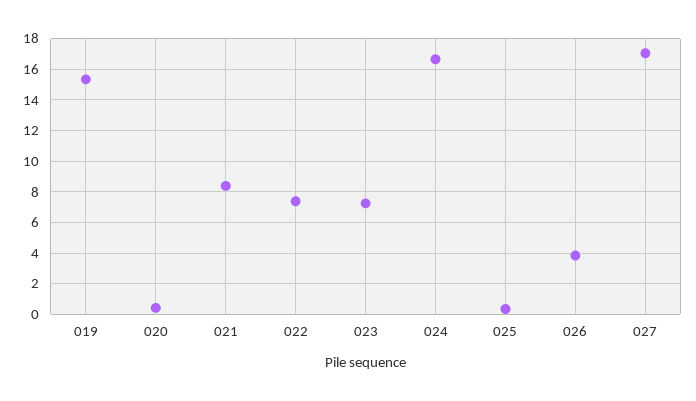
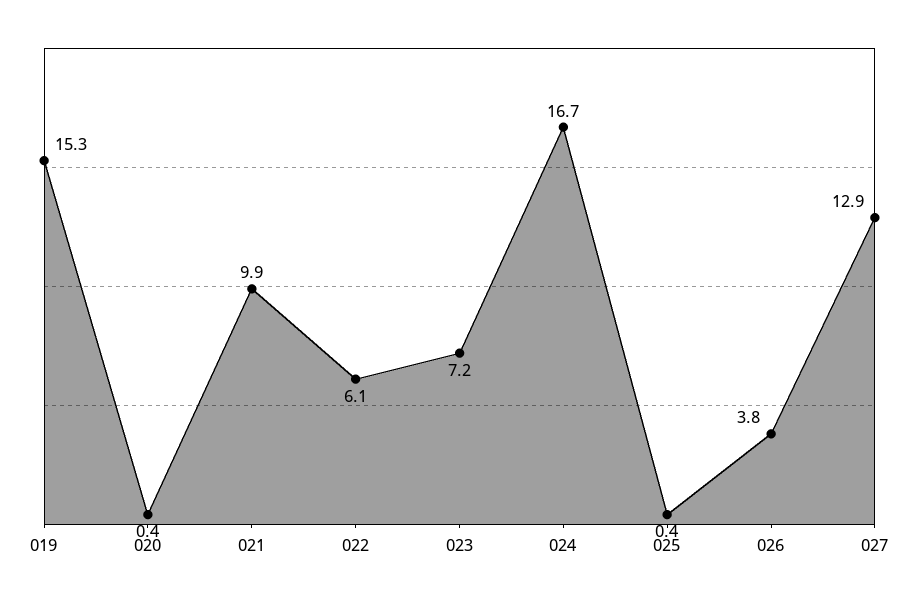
021: 8.5 -> 9.9
022: 7.5 -> 6.1
027: 17 -> 12.9

